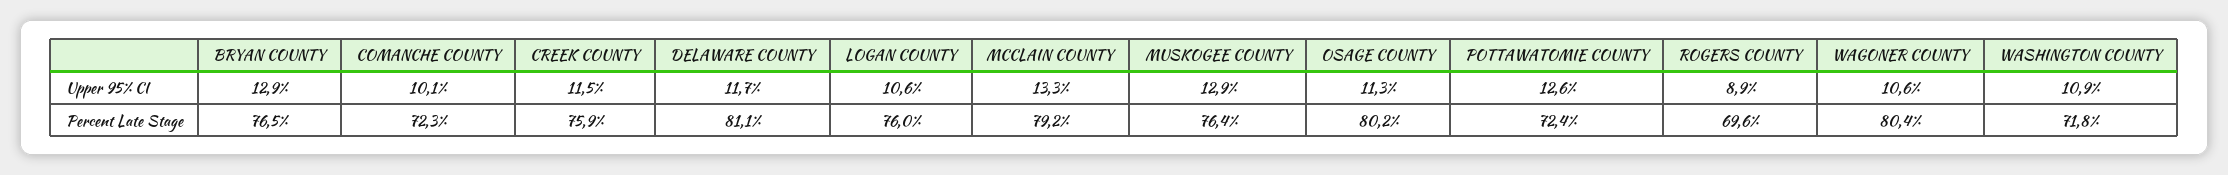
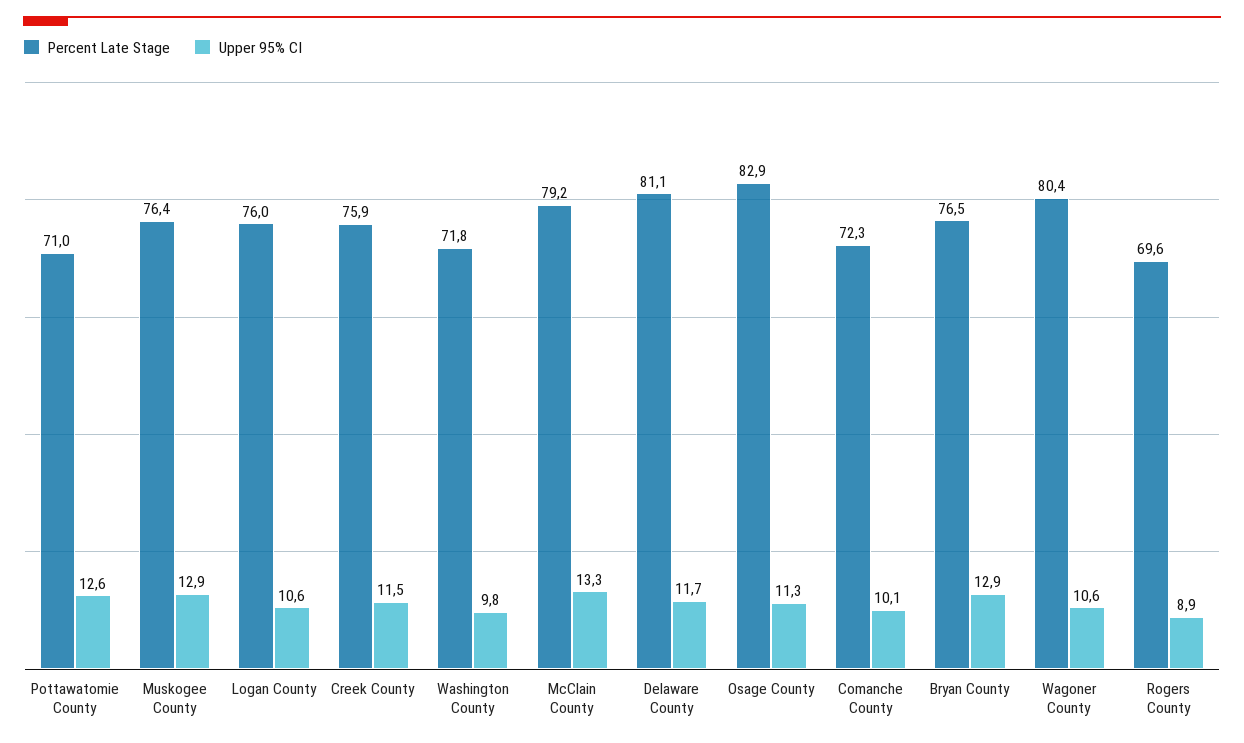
Upper 95% CI, WASHINGTON COUNTY: 10.9 -> 9.8
Percent Late Stage, OSAGE COUNTY: 80.2 -> 82.9
Percent Late Stage, POTTAWATOMIE COUNTY: 72.4 -> 71

